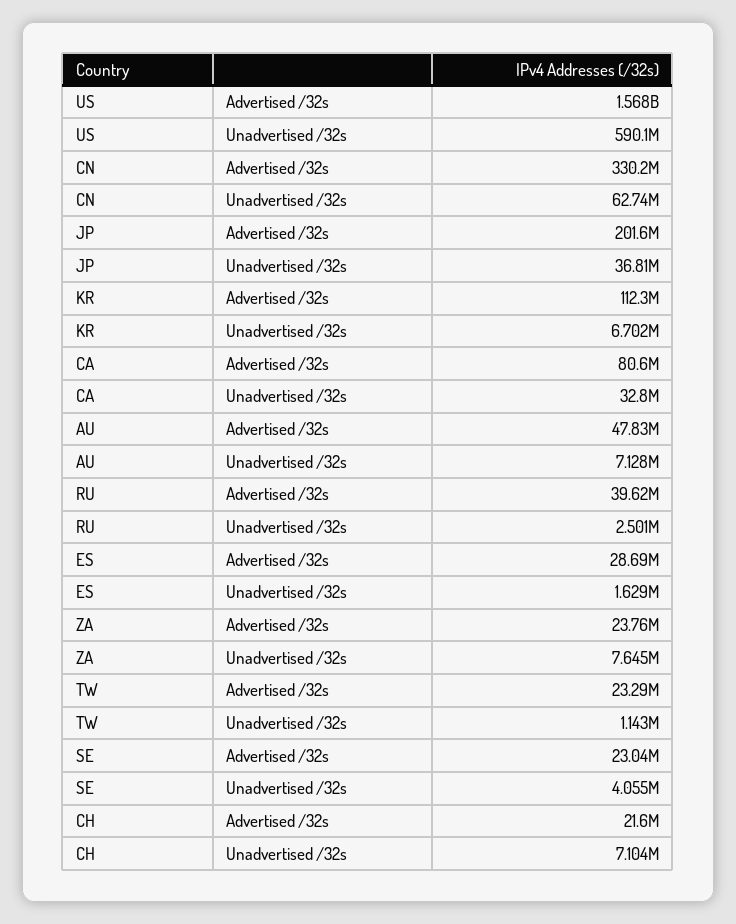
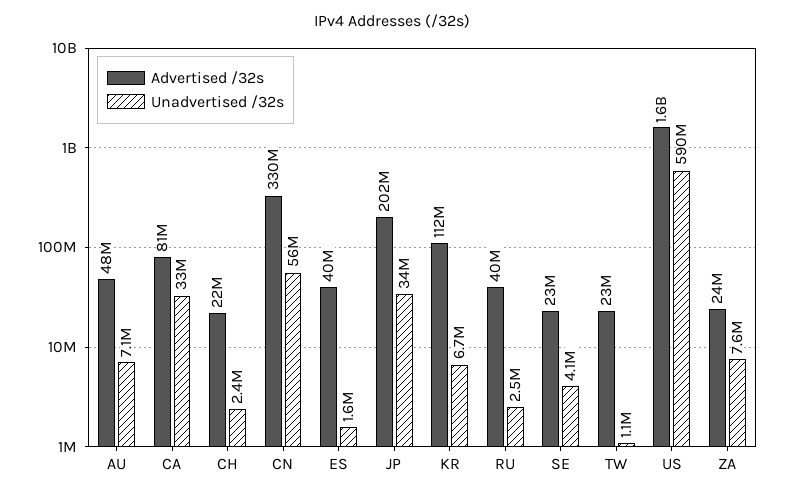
Unadvertised /32s, CN: 62740000 -> 56000000
Unadvertised /32s, JP: 36810000 -> 34000000
Advertised /32s, ES: 28690000 -> 40000000
Unadvertised /32s, CH: 7104000 -> 2400000

